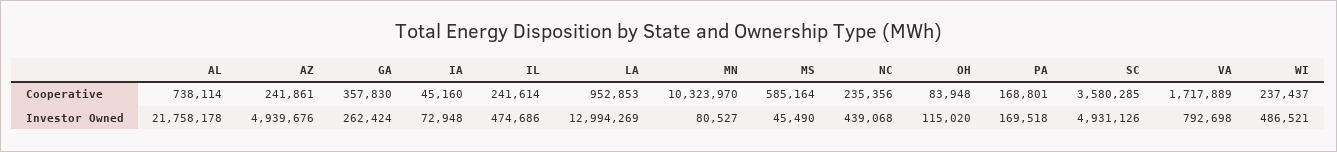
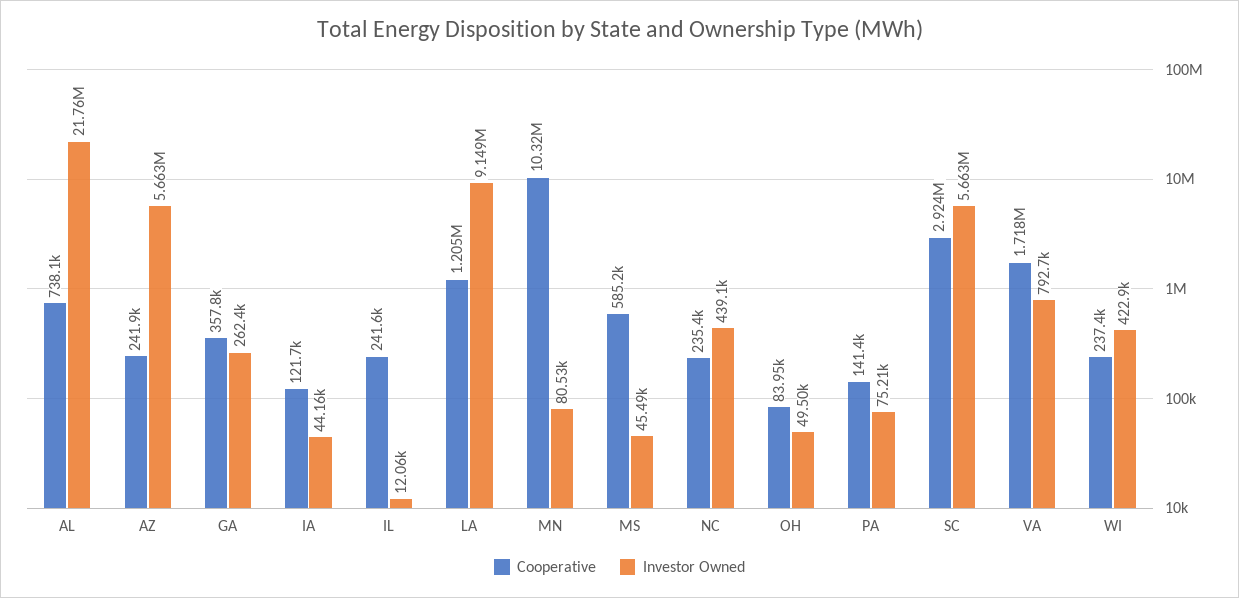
Cooperative, IA: 45160 -> 121700
Cooperative, LA: 952853 -> 1205000
Cooperative, PA: 168801 -> 141400
Cooperative, SC: 3580285 -> 2924000
Investor Owned, AZ: 4939676 -> 5663000
Investor Owned, IA: 72948 -> 44160
Investor Owned, IL: 474686 -> 12060
Investor Owned, LA: 12994269 -> 9149000
Investor Owned, OH: 115020 -> 49500
Investor Owned, PA: 169518 -> 75210
Investor Owned, SC: 4931126 -> 5663000
Investor Owned, WI: 486521 -> 422900

